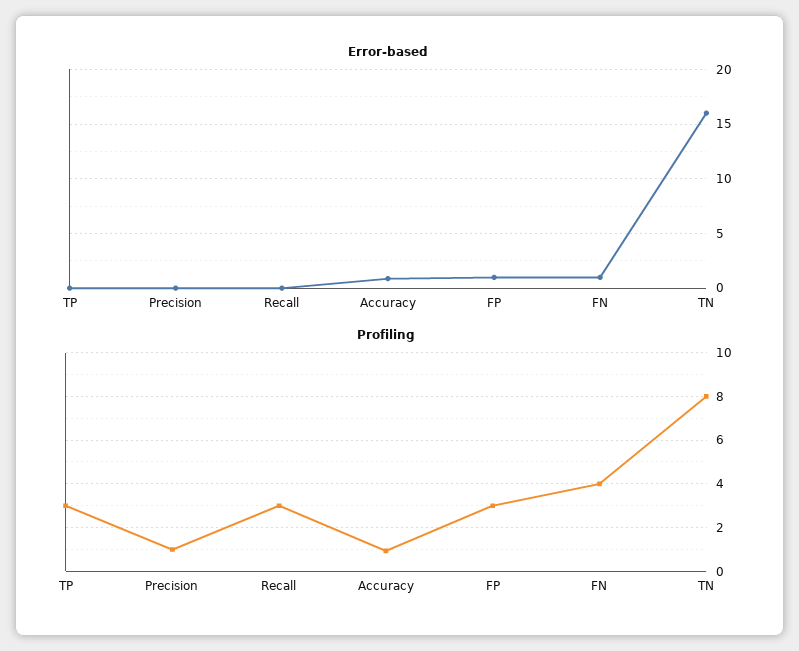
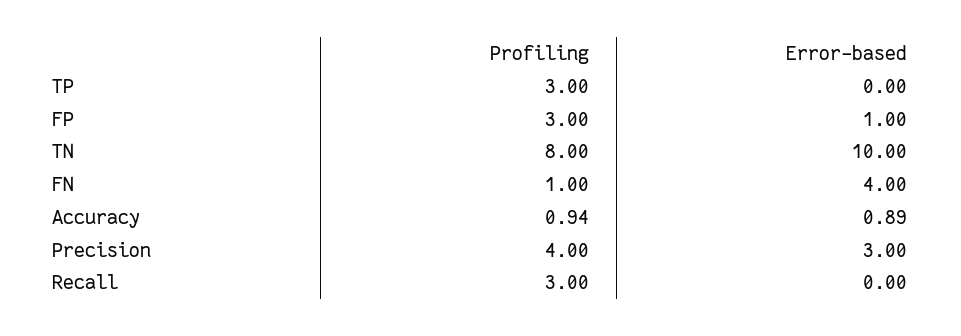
Error-based, Precision: 0 -> 3
Error-based, FN: 1 -> 4
Error-based, TN: 16 -> 10
Profiling, Precision: 1 -> 4
Profiling, FN: 4 -> 1

